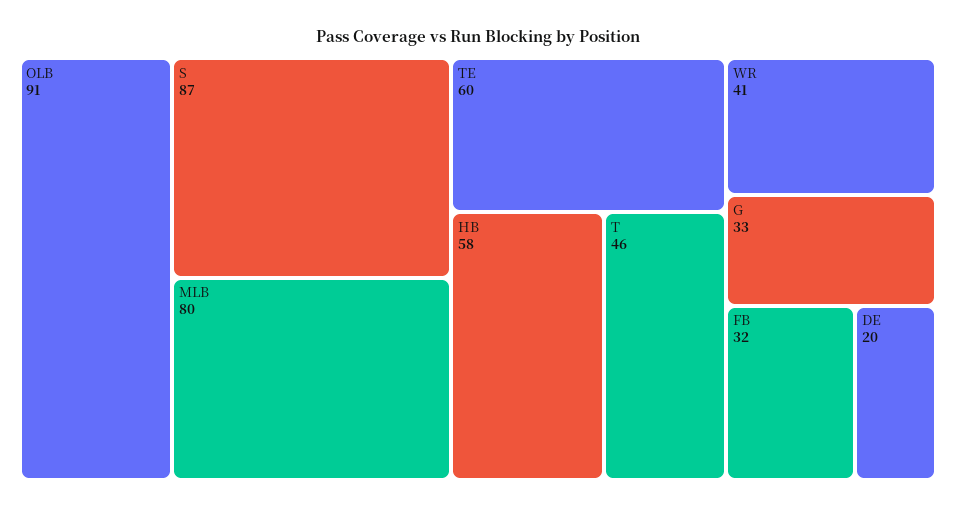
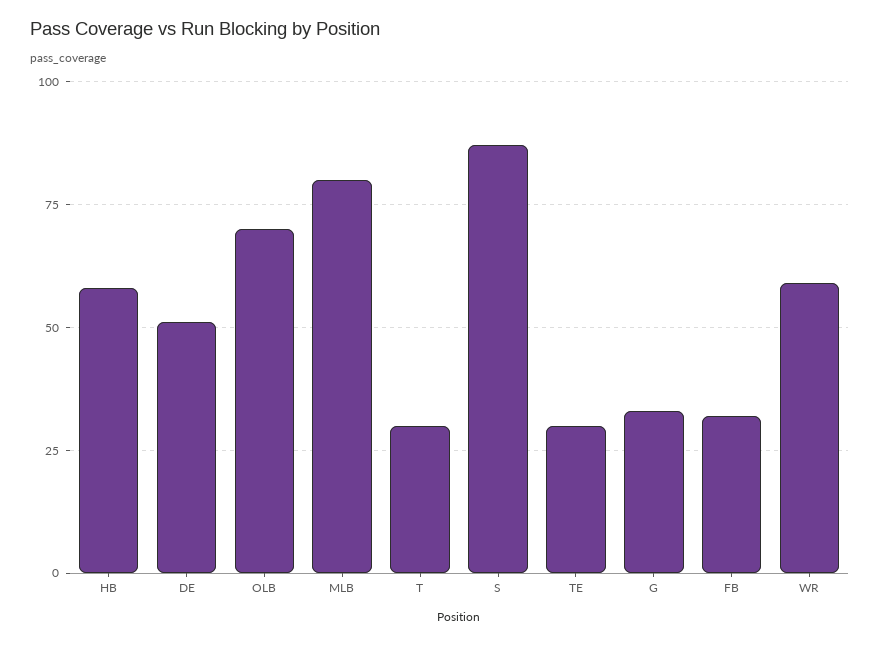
OLB: 91 -> 70
TE: 60 -> 30
T: 46 -> 30
WR: 41 -> 60
DE: 20 -> 50

